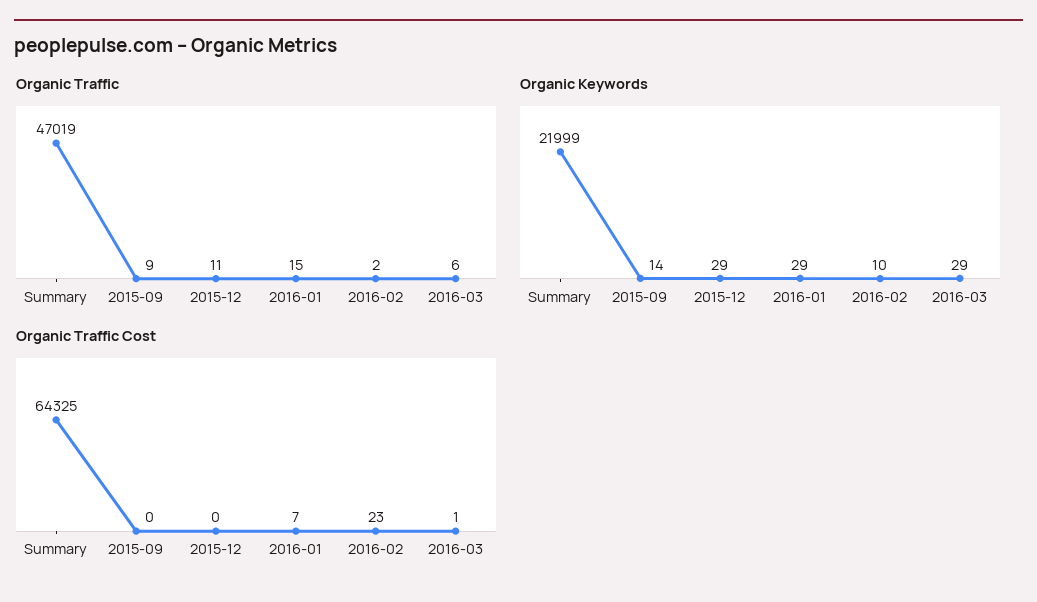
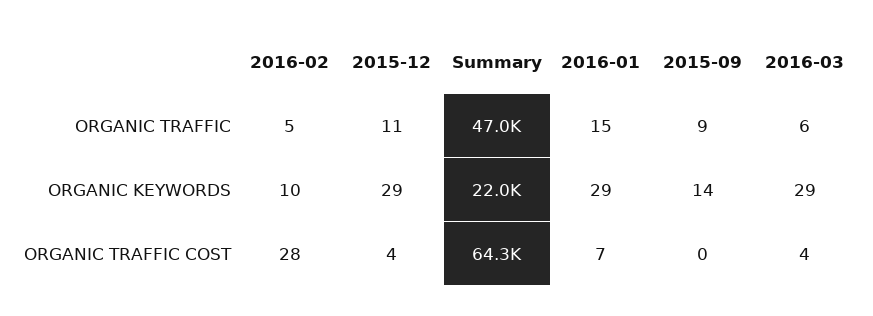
Organic Traffic, 2016-02: 2 -> 5
Organic Traffic Cost, 2015-12: 0 -> 4
Organic Traffic Cost, 2016-02: 23 -> 28
Organic Traffic Cost, 2016-03: 1 -> 4

